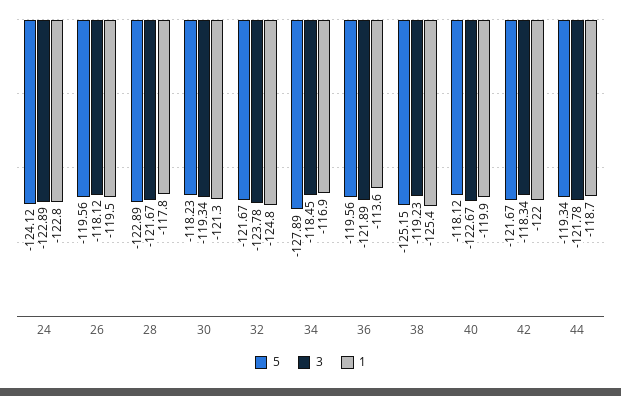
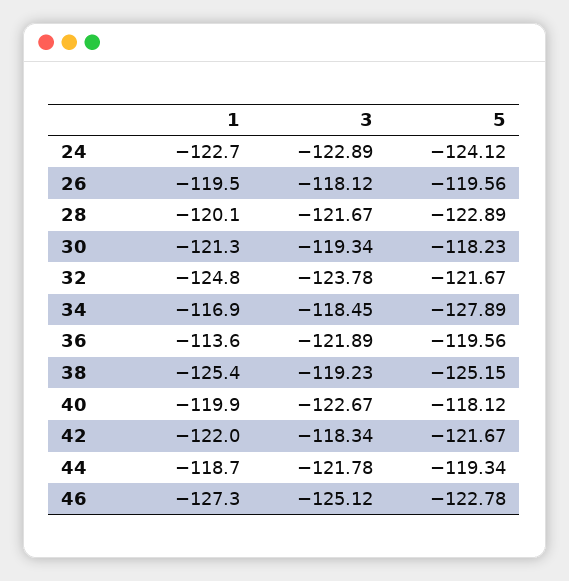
1, 24: -122.8 -> -122.7
1, 28: -117.8 -> -120.1
1, 46: none -> -127.3
3, 46: none -> -125.12
5, 46: none -> -122.78

